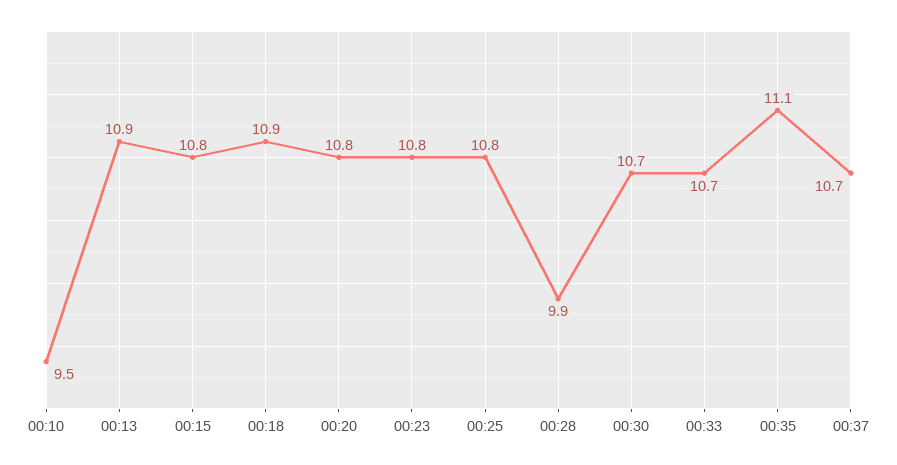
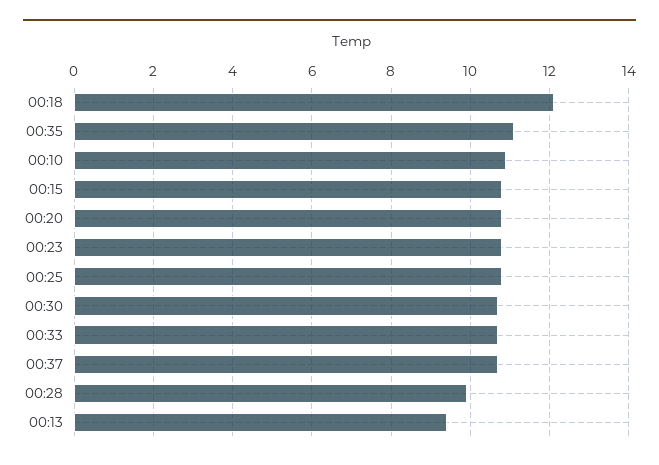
00:10: 9.5 -> 11
00:13: 10.9 -> 9.5
00:18: 10.9 -> 12

